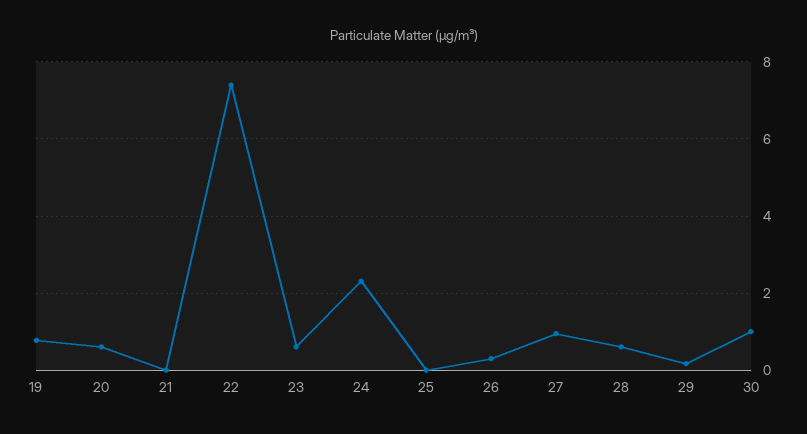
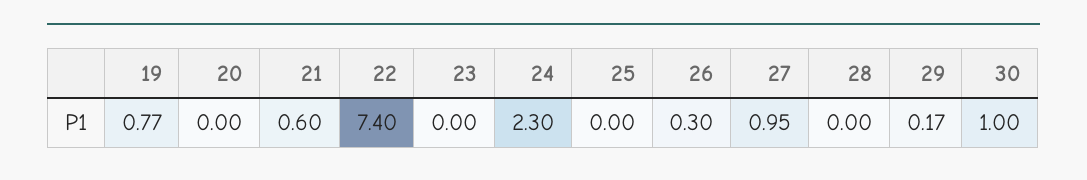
20: 0.6 -> 0
21: 0 -> 0.6
23: 0.6 -> 0
28: 0.6 -> 0

